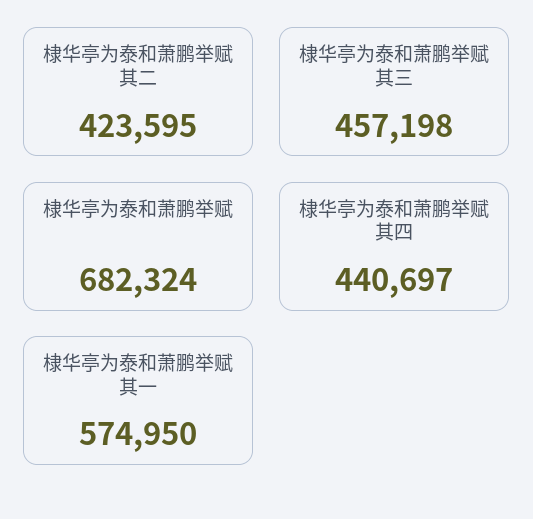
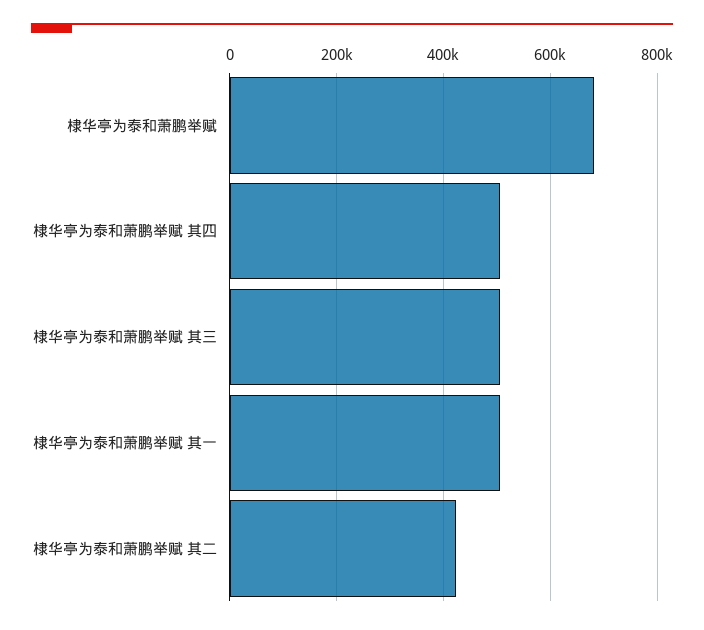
棣华亭为泰和萧鹏举赋 其三: 457198 -> 500000
棣华亭为泰和萧鹏举赋 其四: 440697 -> 500000
棣华亭为泰和萧鹏举赋 其一: 574950 -> 500000

